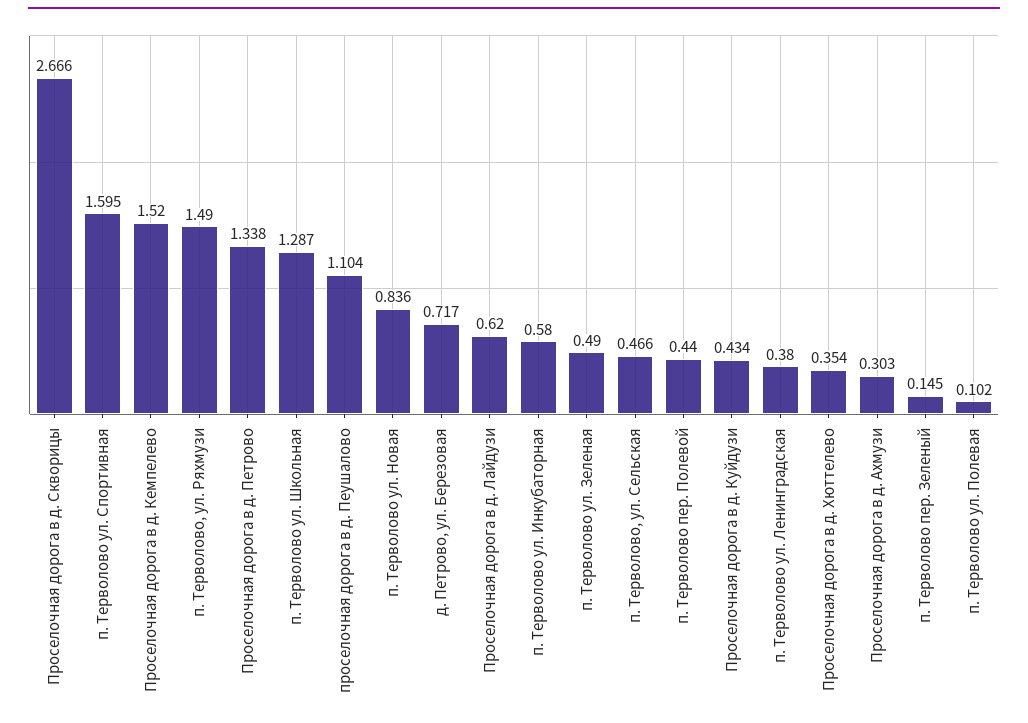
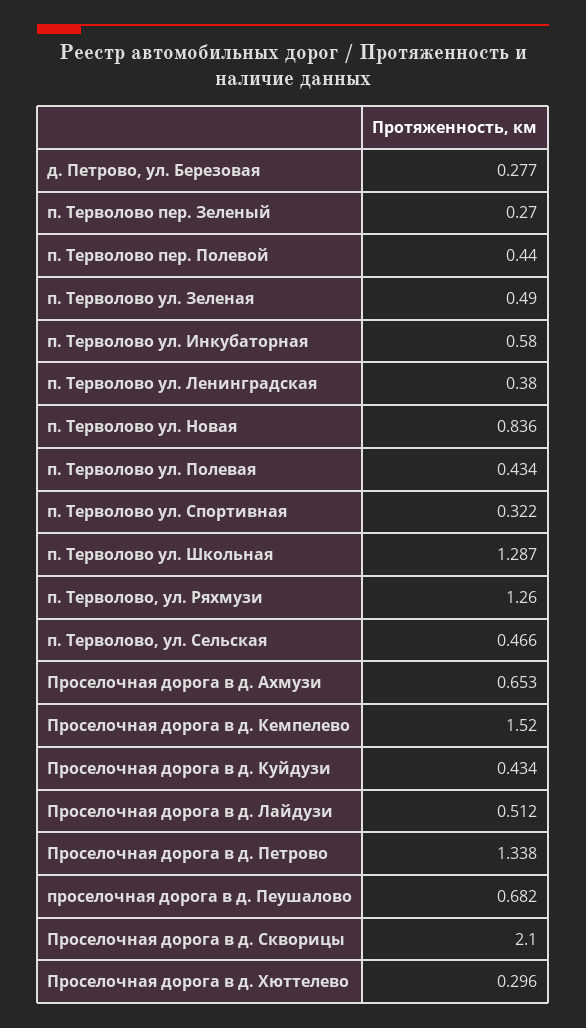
Проселочная дорога в д. Скворицы: 2.666 -> 2.1
п. Терволово ул. Спортивная: 1.595 -> 0.322
п. Терволово, ул. Ряхмузи: 1.49 -> 1.26
проселочная дорога в д. Пеушалово: 1.104 -> 0.682
д. Петрово, ул. Березовая: 0.717 -> 0.277
Проселочная дорога в д. Лайдузи: 0.62 -> 0.512
Проселочная дорога в д. Хюттелево: 0.354 -> 0.296
Проселочная дорога в д. Ахмузи: 0.303 -> 0.653
п. Терволово пер. Зеленый: 0.145 -> 0.27
п. Терволово ул. Полевая: 0.102 -> 0.434

